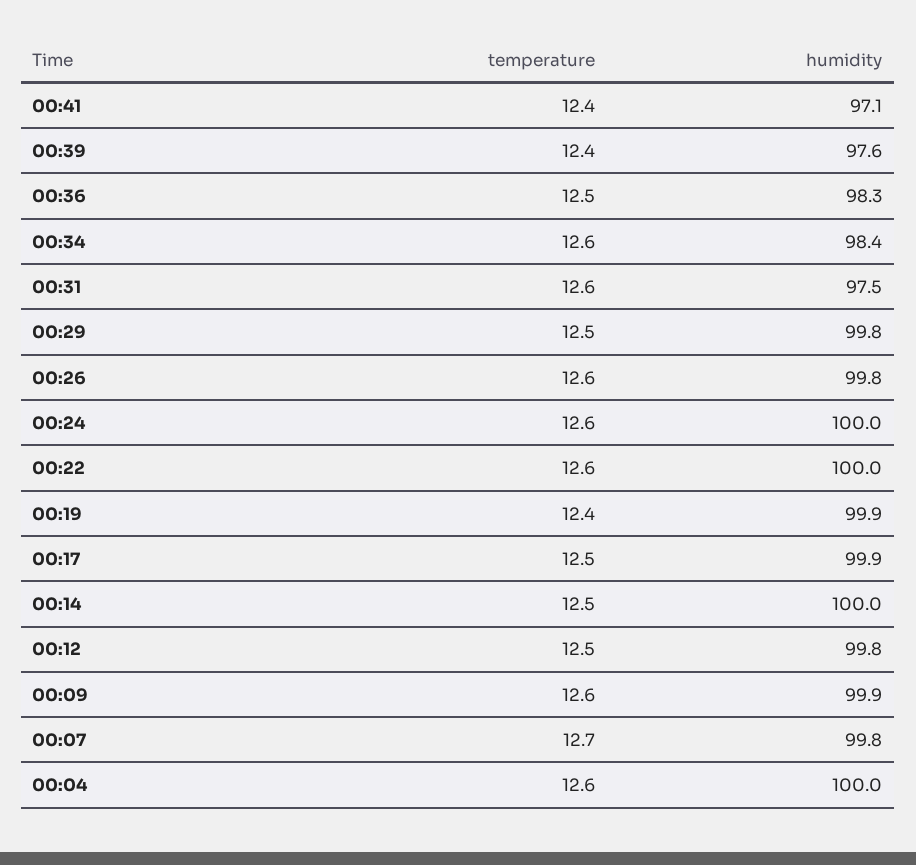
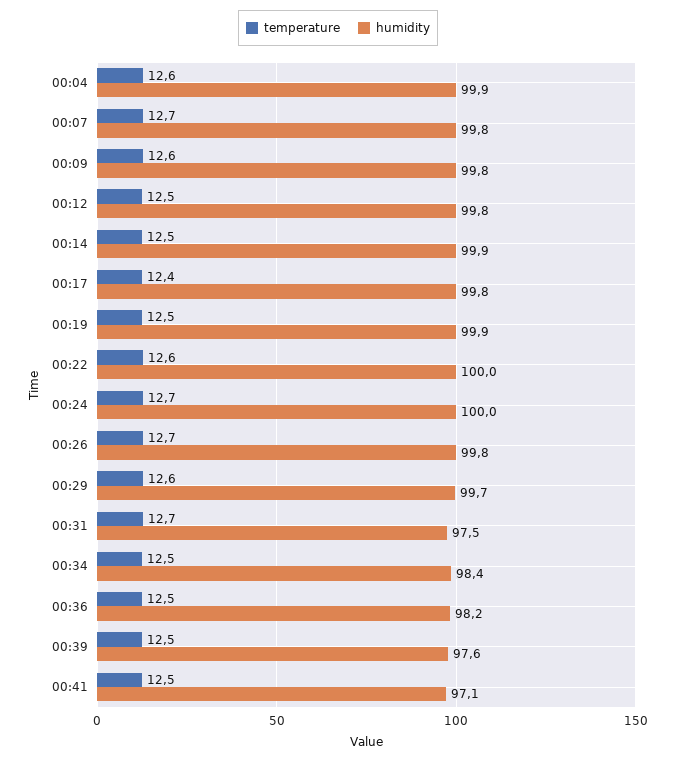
temperature, 00:41: 12.4 -> 12.5
temperature, 00:39: 12.4 -> 12.5
humidity, 00:36: 98.3 -> 98.2
temperature, 00:34: 12.6 -> 12.5
temperature, 00:31: 12.6 -> 12.7
temperature, 00:29: 12.5 -> 12.6
humidity, 00:29: 99.8 -> 99.7
temperature, 00:26: 12.6 -> 12.7
temperature, 00:24: 12.6 -> 12.7
temperature, 00:19: 12.4 -> 12.5
temperature, 00:17: 12.5 -> 12.4
humidity, 00:17: 99.9 -> 99.8
humidity, 00:14: 100 -> 99.9
humidity, 00:09: 99.9 -> 99.8
humidity, 00:04: 100 -> 99.9

